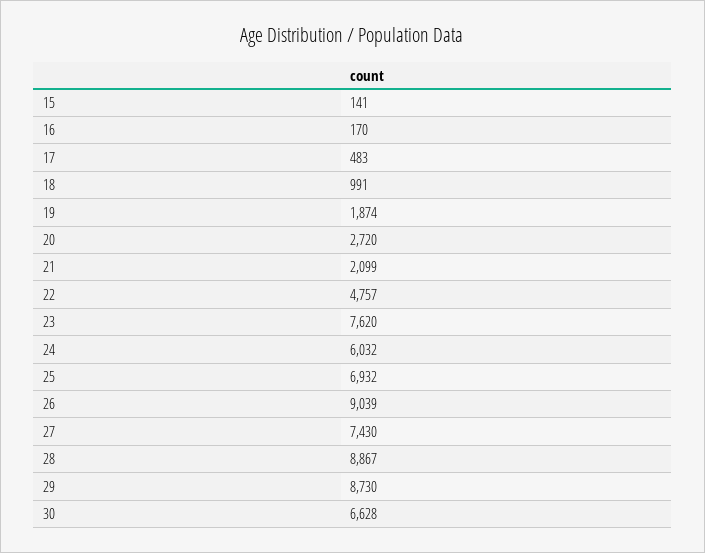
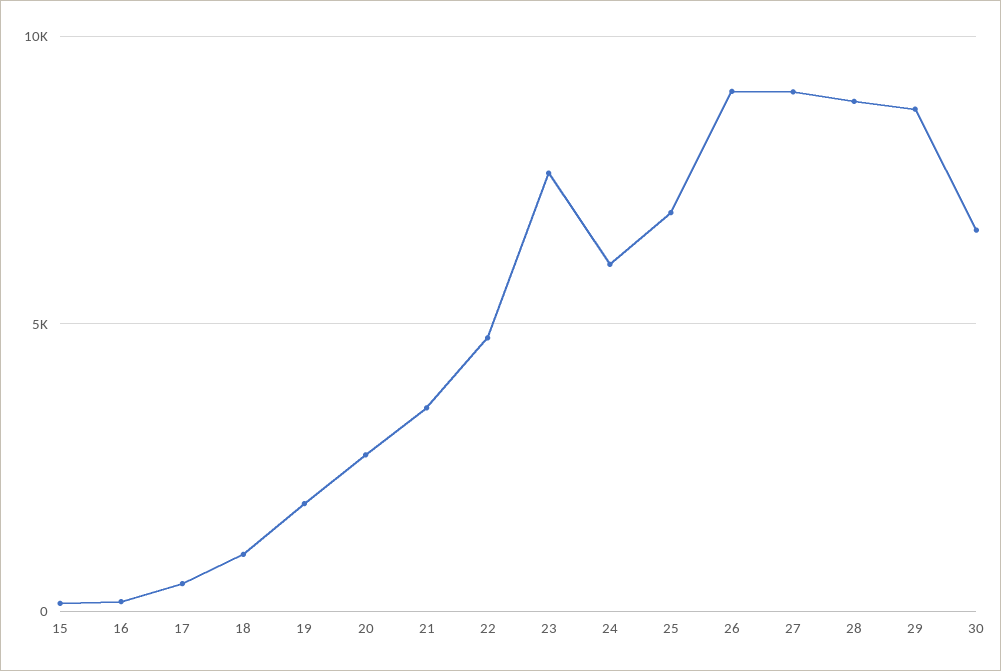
21: 2099 -> 3500
27: 7430 -> 9000

